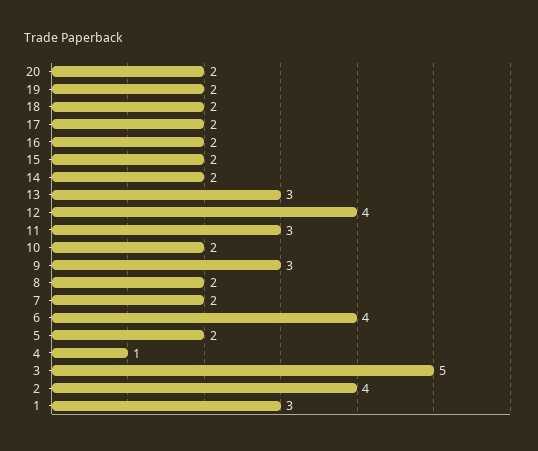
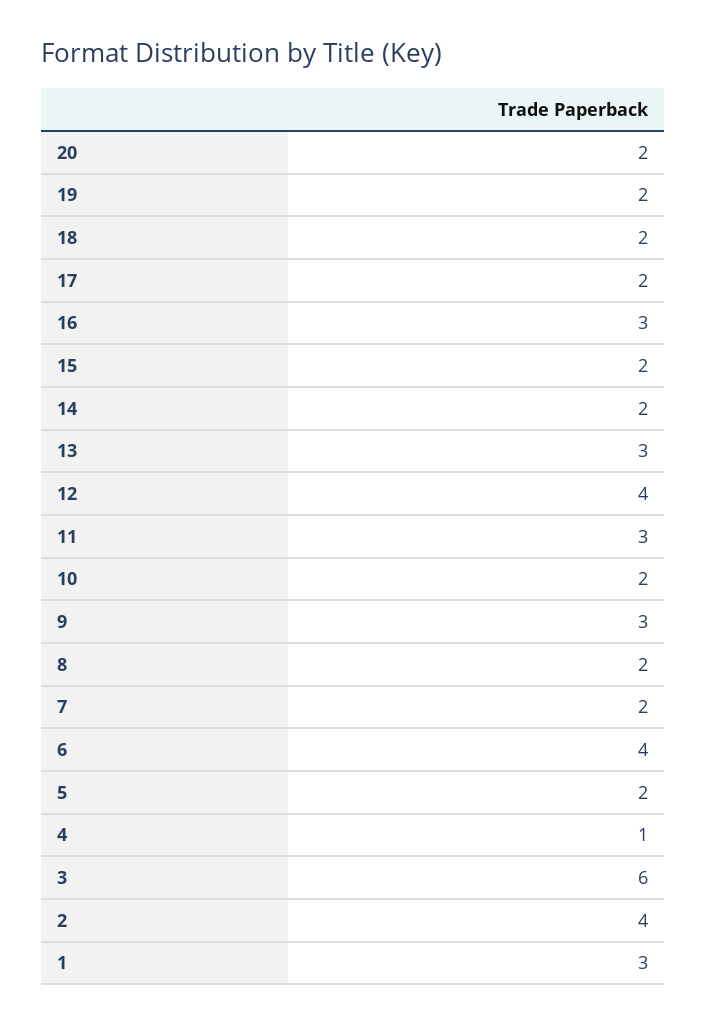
16: 2 -> 3
3: 5 -> 6

